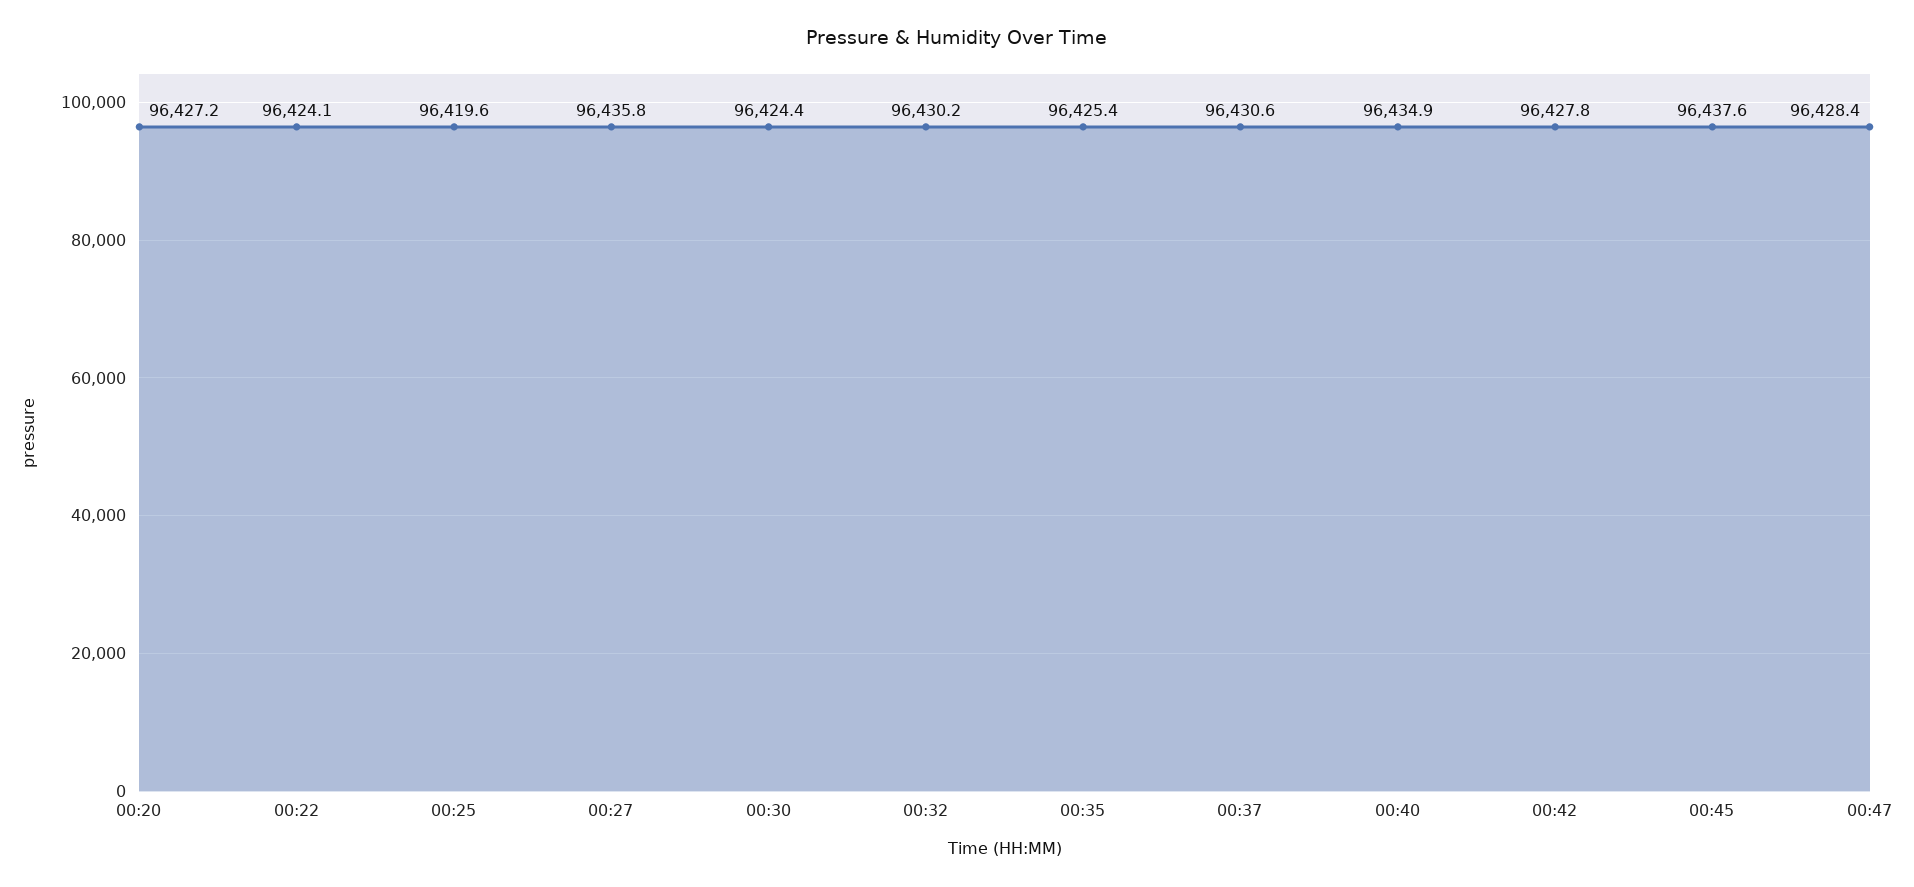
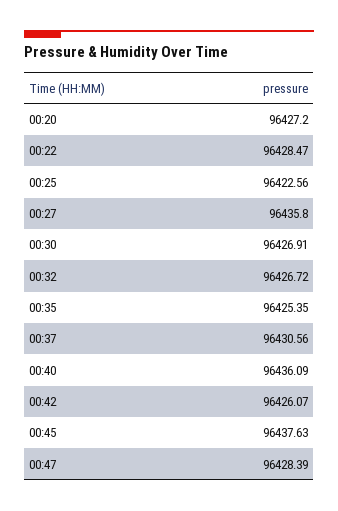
00:22: 96424.1 -> 96428.47
00:25: 96419.6 -> 96422.56
00:30: 96424.4 -> 96426.91
00:32: 96430.2 -> 96426.72
00:40: 96434.9 -> 96436.09
00:42: 96427.8 -> 96426.07

